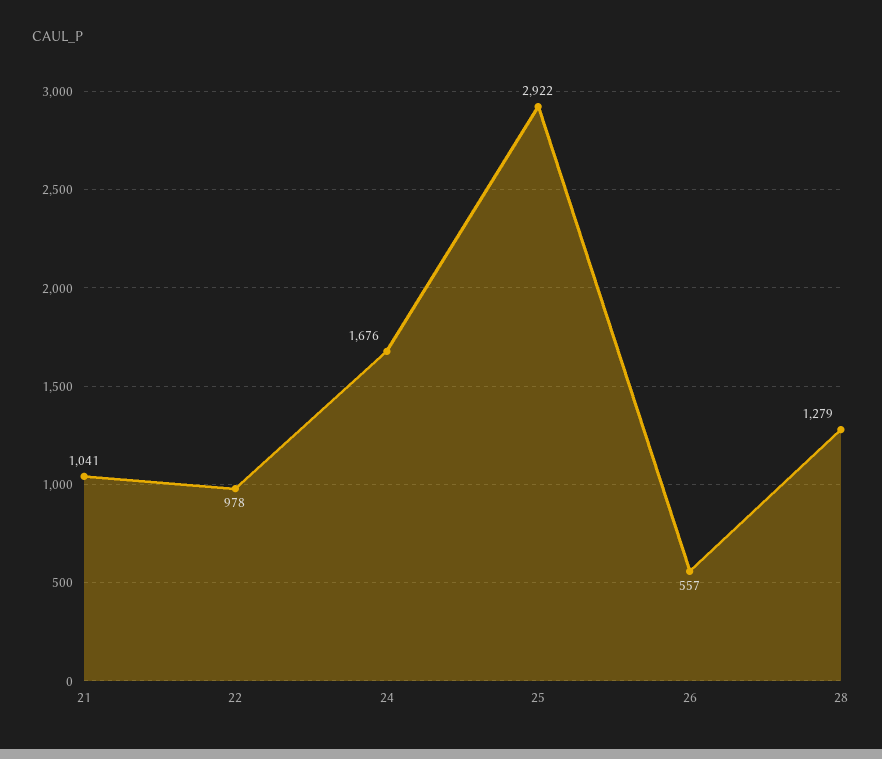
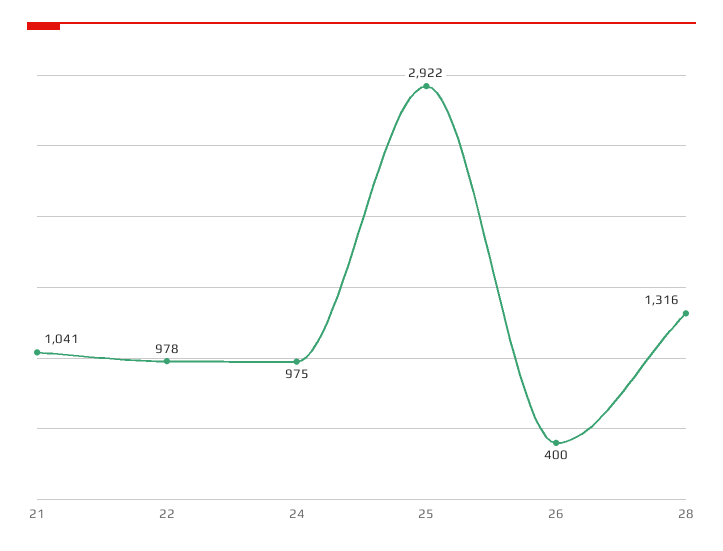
24: 1676 -> 975
26: 557 -> 400
28: 1279 -> 1316

